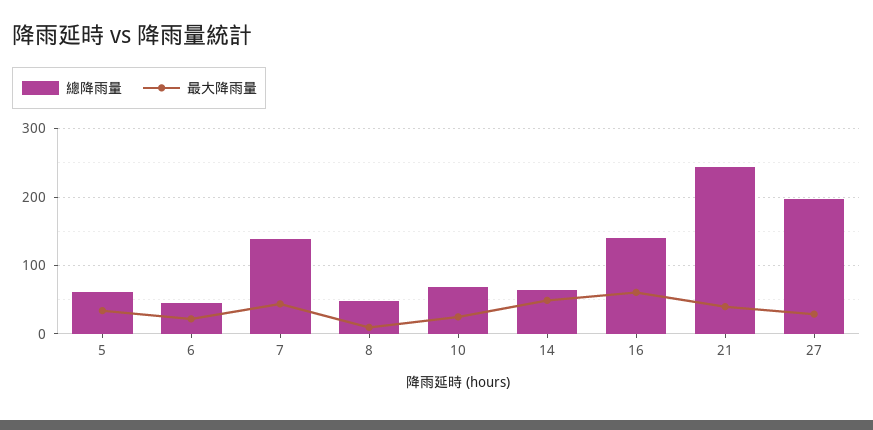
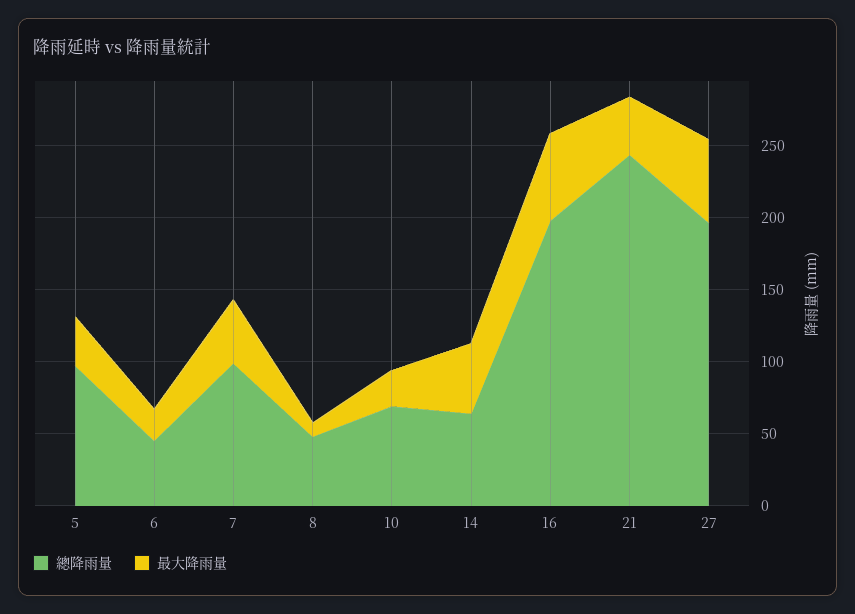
總降雨量, 5: 60 -> 100
總降雨量, 7: 140 -> 100
總降雨量, 16: 140 -> 200
最大降雨量, 27: 30 -> 60

